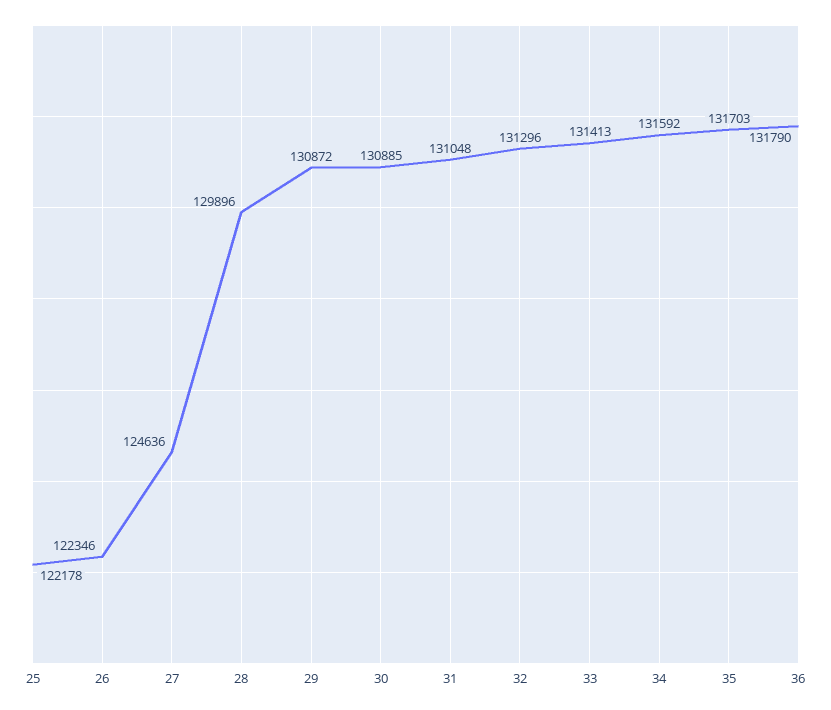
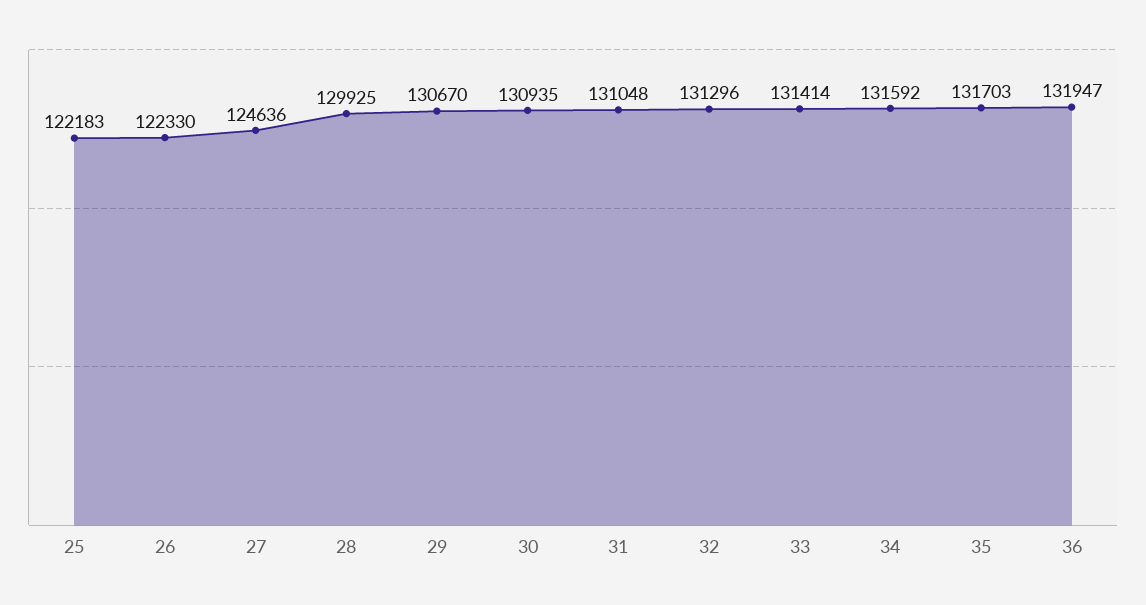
25: 122178 -> 122183
26: 122346 -> 122330
28: 129896 -> 129925
29: 130872 -> 130670
30: 130885 -> 130935
33: 131413 -> 131414
36: 131790 -> 131947

